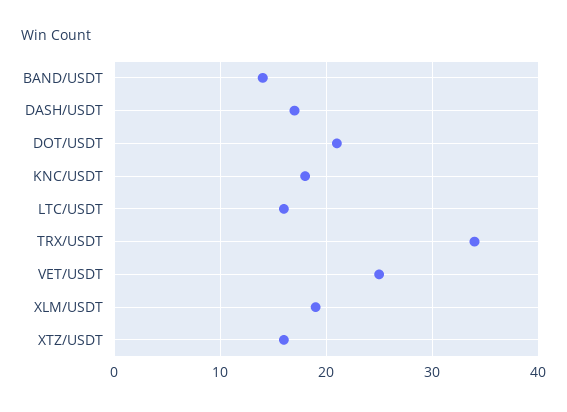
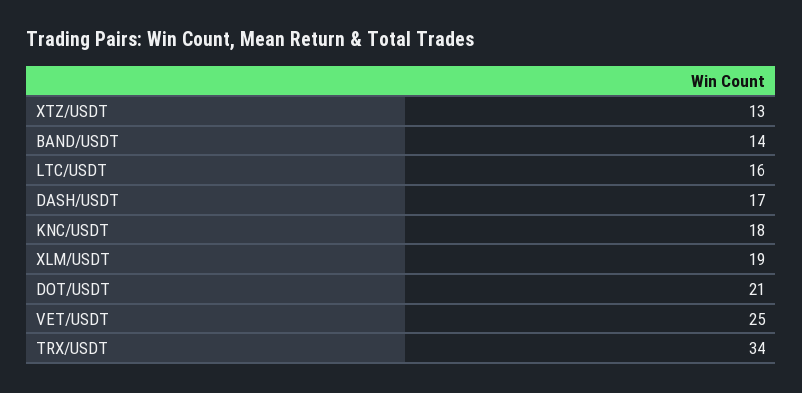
XTZ/USDT: 16 -> 13

